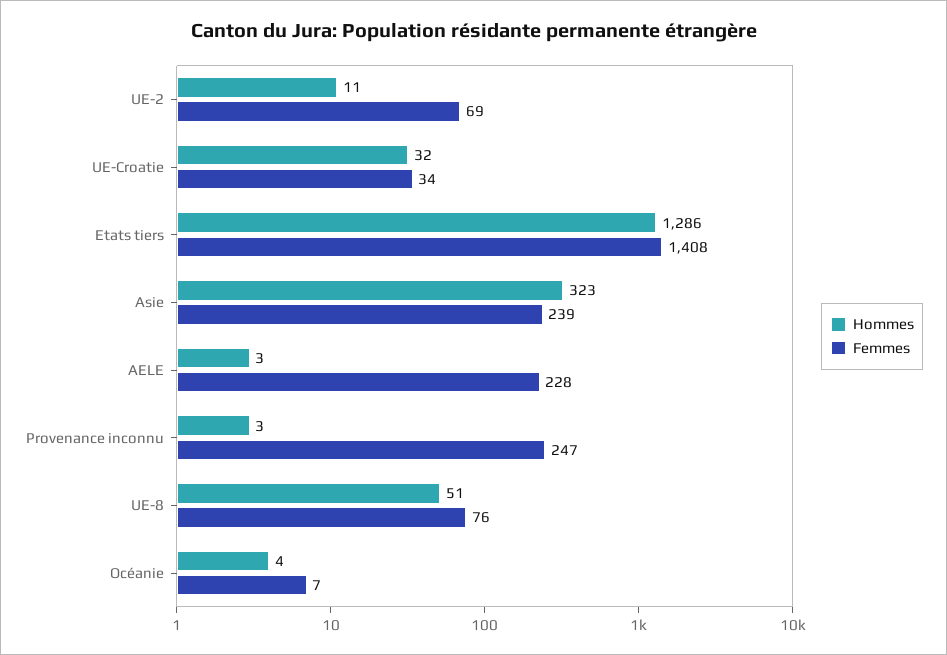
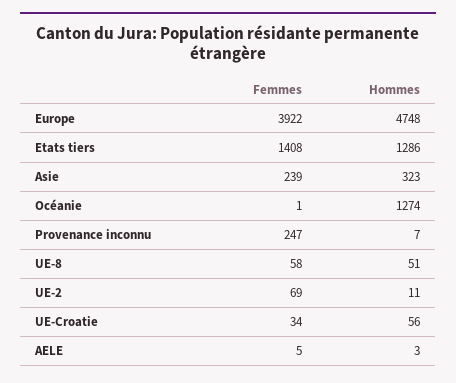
Hommes, UE-Croatie: 32 -> 56
Femmes, AELE: 228 -> 5
Hommes, Provenance inconnu: 3 -> 7
Femmes, UE-8: 76 -> 58
Hommes, Océanie: 4 -> 1274
Femmes, Océanie: 7 -> 1
Femmes, Europe: none -> 3922
Hommes, Europe: none -> 4748

